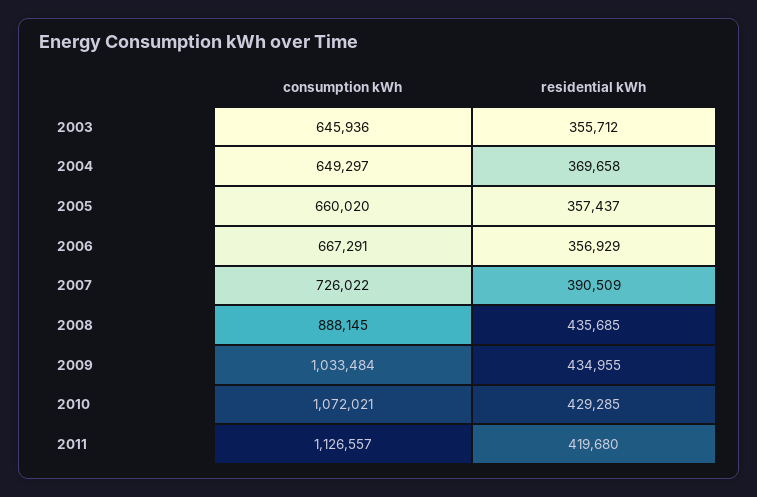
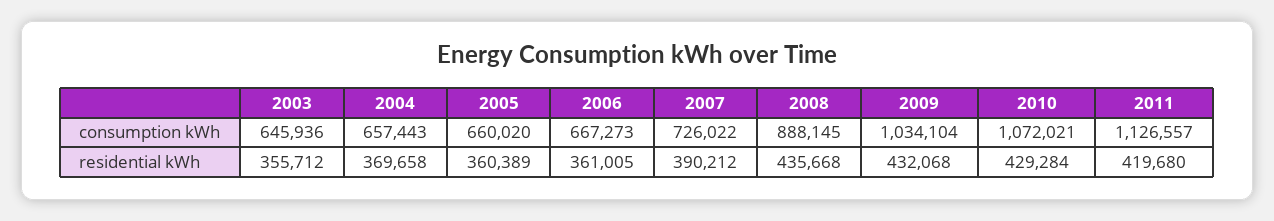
consumption kWh, 2004: 649297 -> 657443
residential kWh, 2005: 357437 -> 360389
consumption kWh, 2006: 667291 -> 667273
residential kWh, 2006: 356929 -> 361005
residential kWh, 2007: 390509 -> 390212
residential kWh, 2008: 435685 -> 435668
consumption kWh, 2009: 1033484 -> 1034104
residential kWh, 2009: 434955 -> 432068
residential kWh, 2010: 429285 -> 429284

